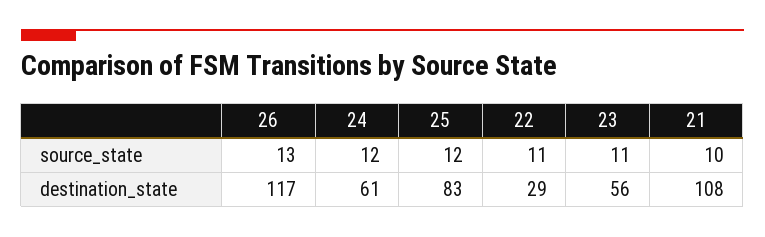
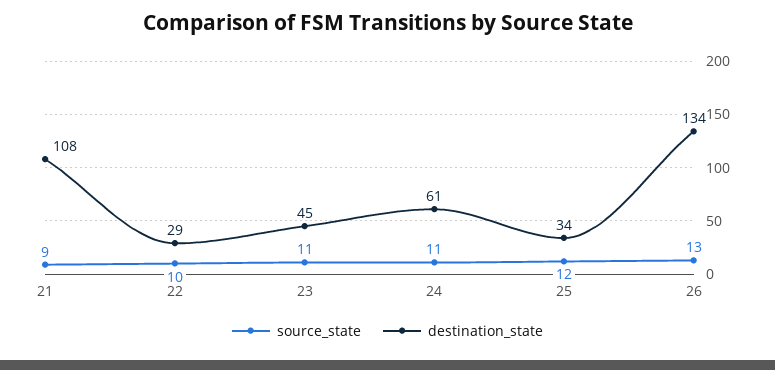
source_state, 24: 12 -> 11
source_state, 22: 11 -> 10
source_state, 21: 10 -> 9
destination_state, 26: 117 -> 134
destination_state, 25: 83 -> 34
destination_state, 23: 56 -> 45

